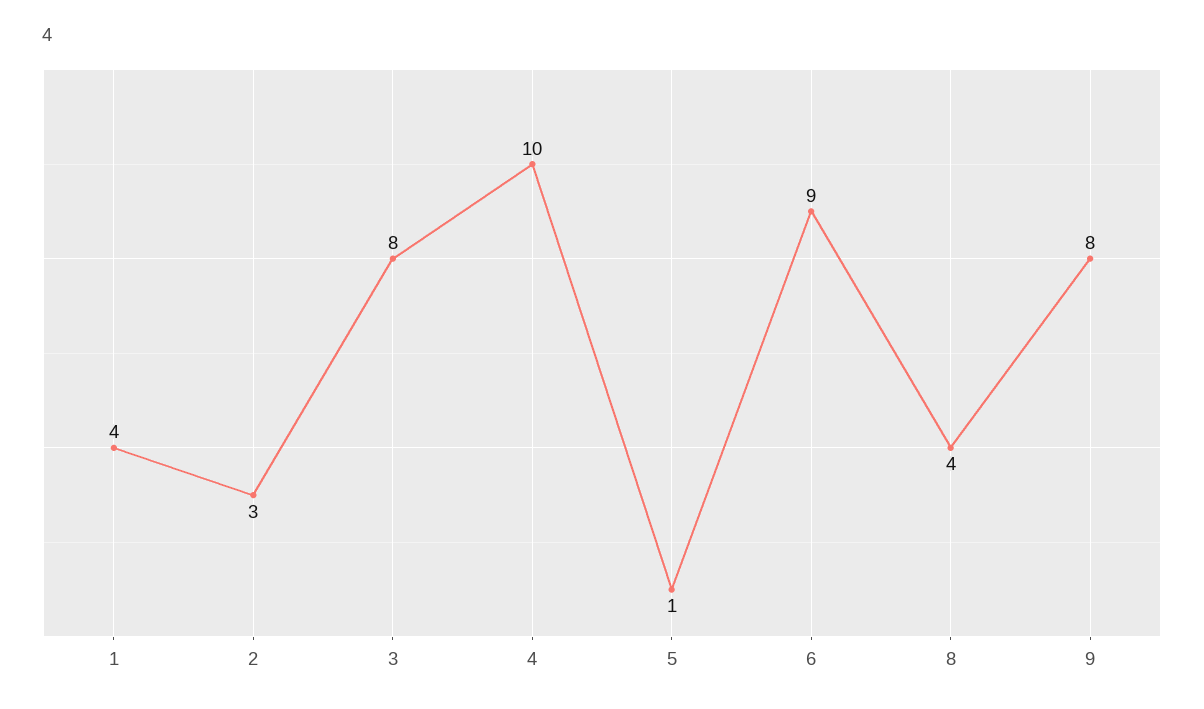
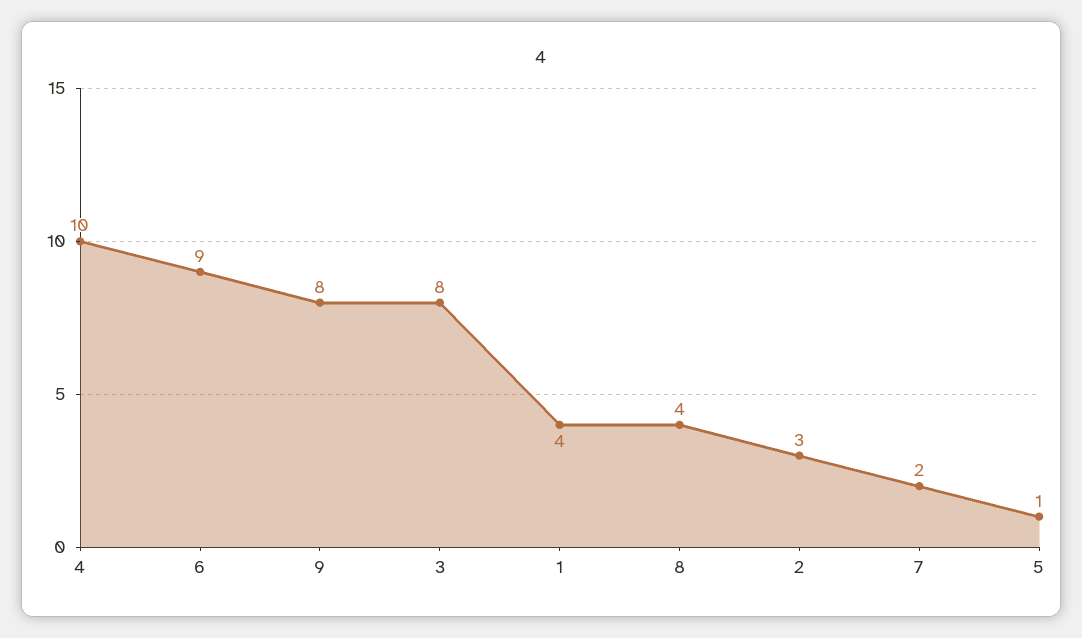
7: none -> 2

